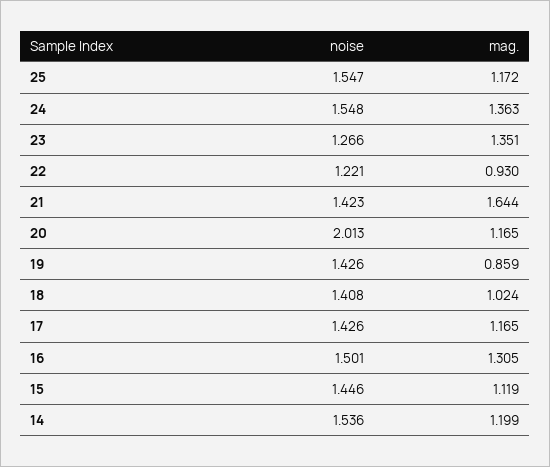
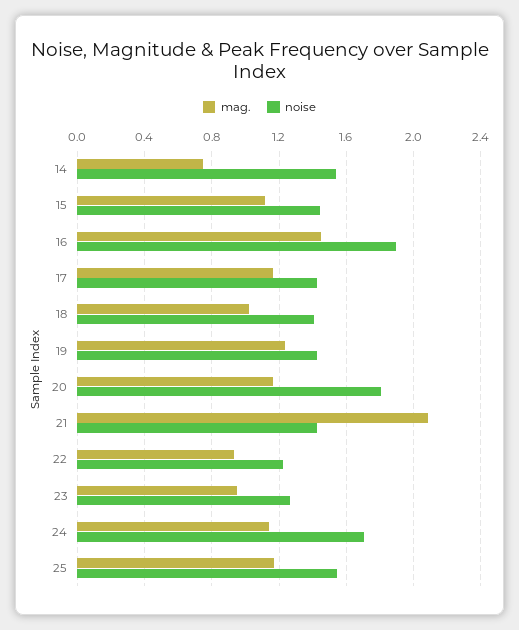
noise, 24: 1.548 -> 1.7
mag., 24: 1.363 -> 1.15
mag., 23: 1.351 -> 0.95
mag., 21: 1.644 -> 2.1
noise, 20: 2.013 -> 1.8
mag., 19: 0.859 -> 1.25
noise, 16: 1.501 -> 1.9
mag., 16: 1.305 -> 1.45
mag., 14: 1.199 -> 0.75

